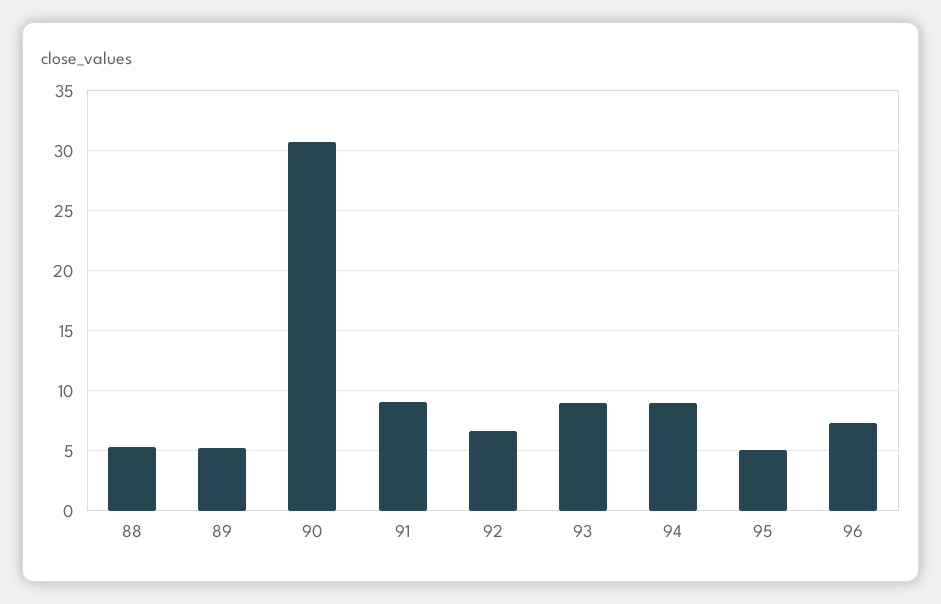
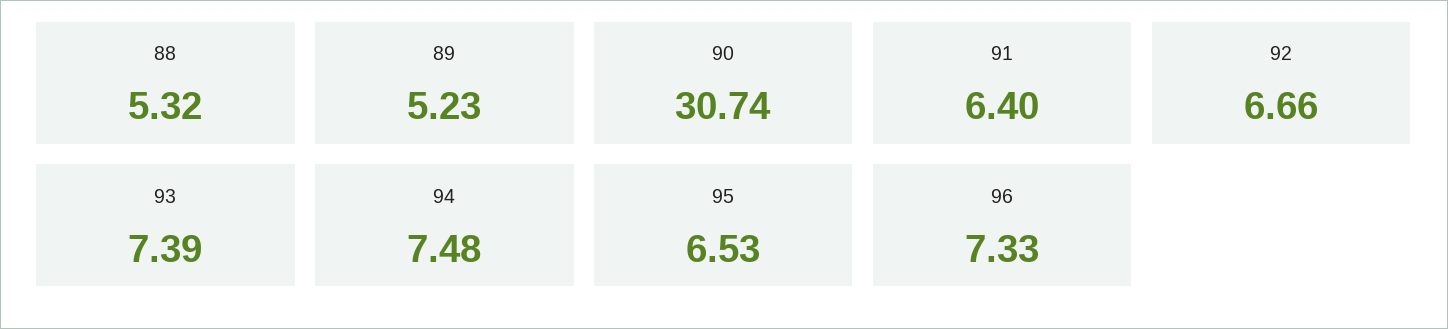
91: 9 -> 6.4
93: 9 -> 7.39
94: 9 -> 7.48
95: 5 -> 6.53

